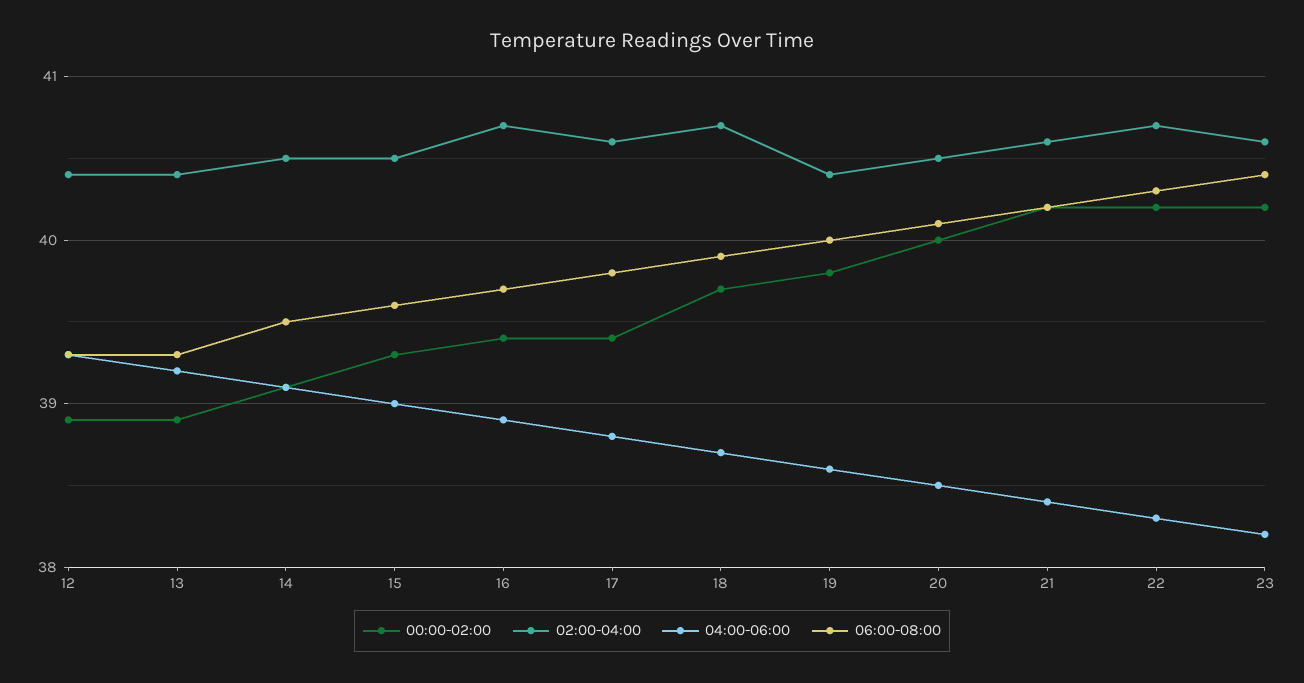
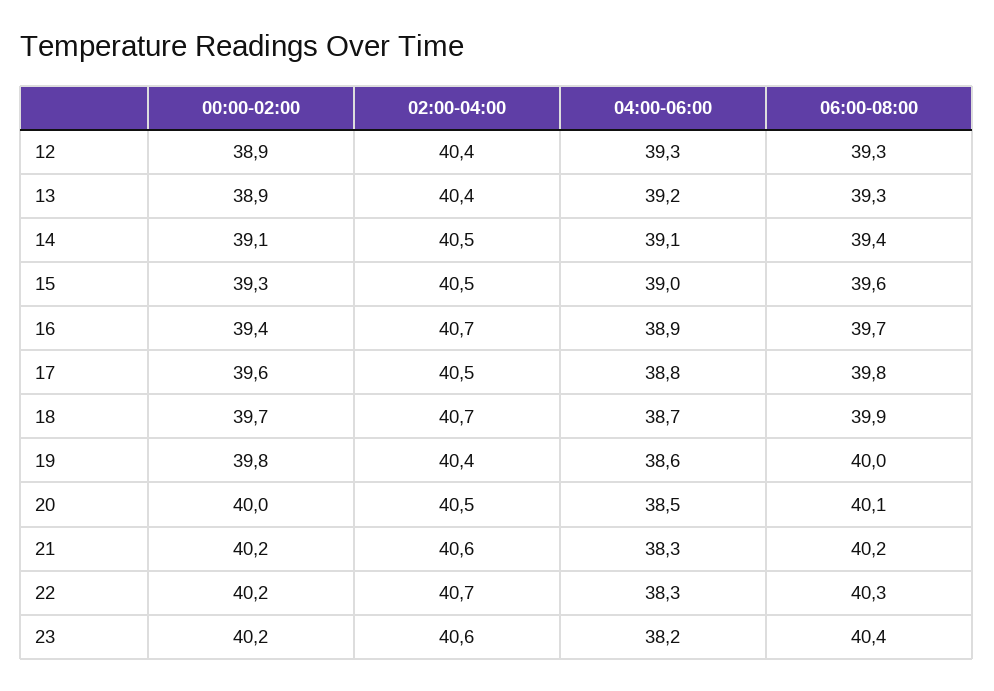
06:00-08:00, 14: 39.5 -> 39.4
00:00-02:00, 17: 39.4 -> 39.6
02:00-04:00, 17: 40.6 -> 40.5
04:00-06:00, 21: 38.4 -> 38.3

